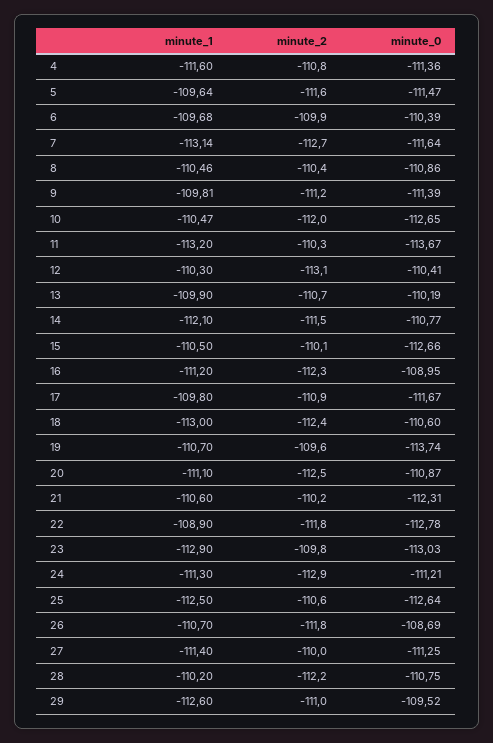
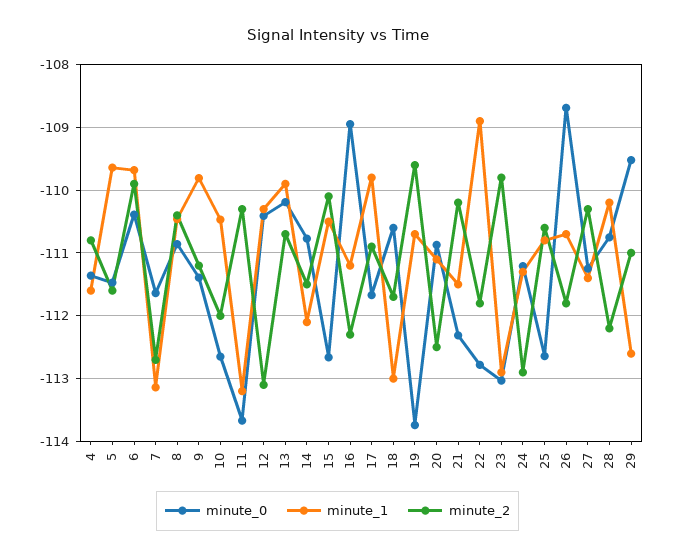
minute_2, 18: -112.4 -> -111.7
minute_1, 21: -110.6 -> -111.5
minute_1, 25: -112.5 -> -110.8
minute_2, 27: -110 -> -110.3

